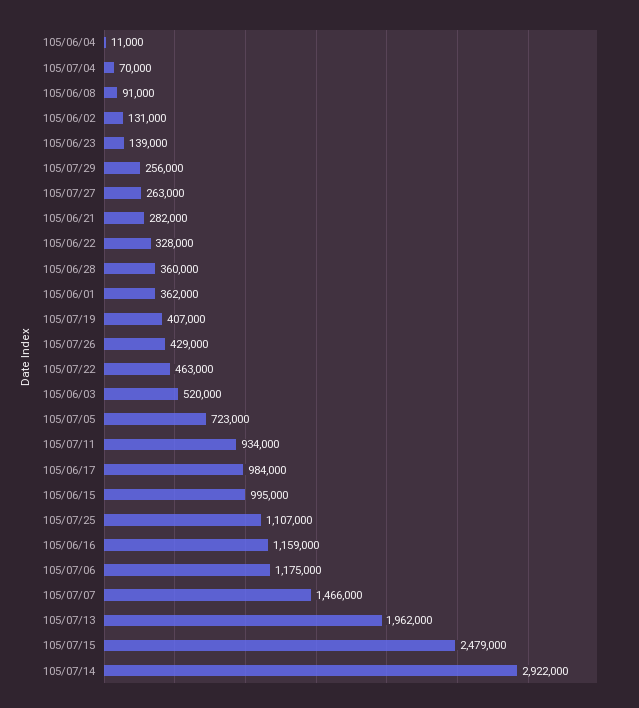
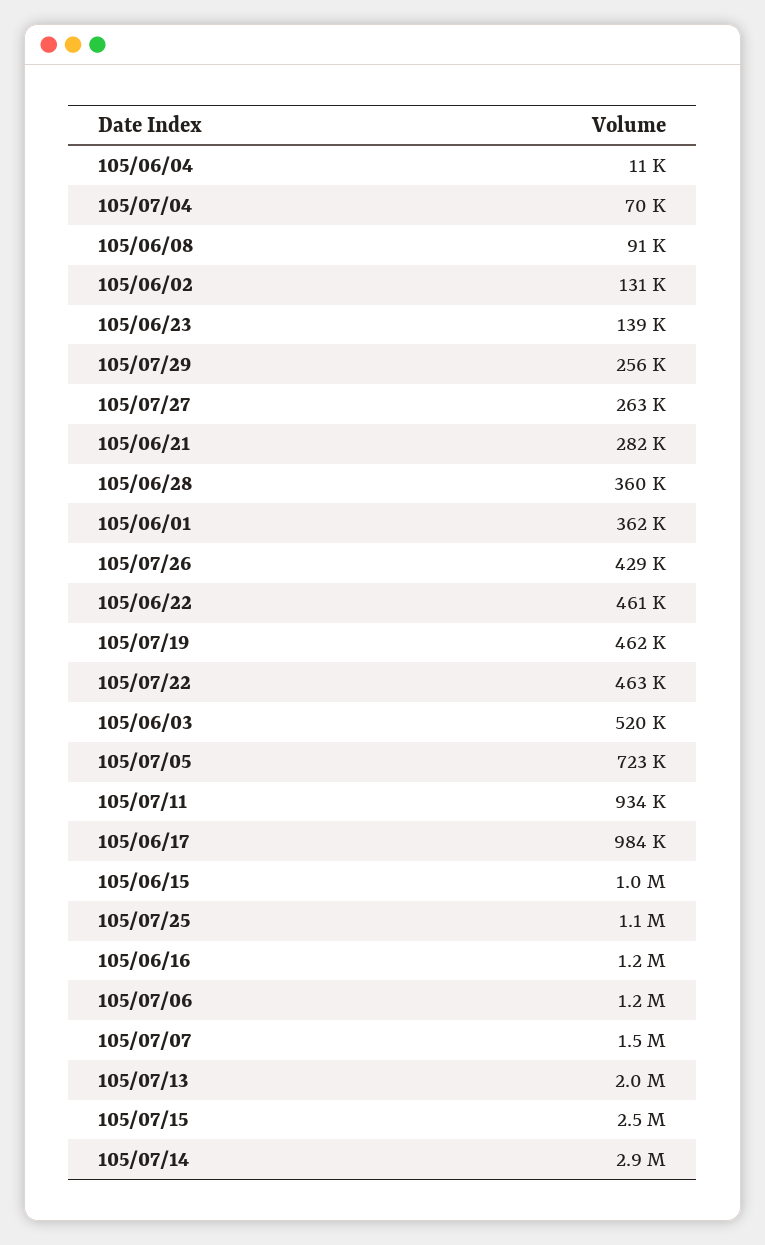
105/06/22: 328000 -> 461000
105/07/19: 407000 -> 462000

